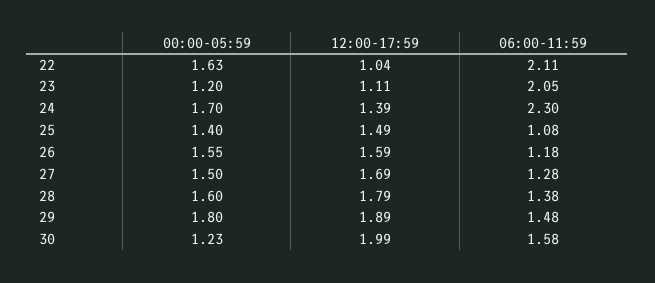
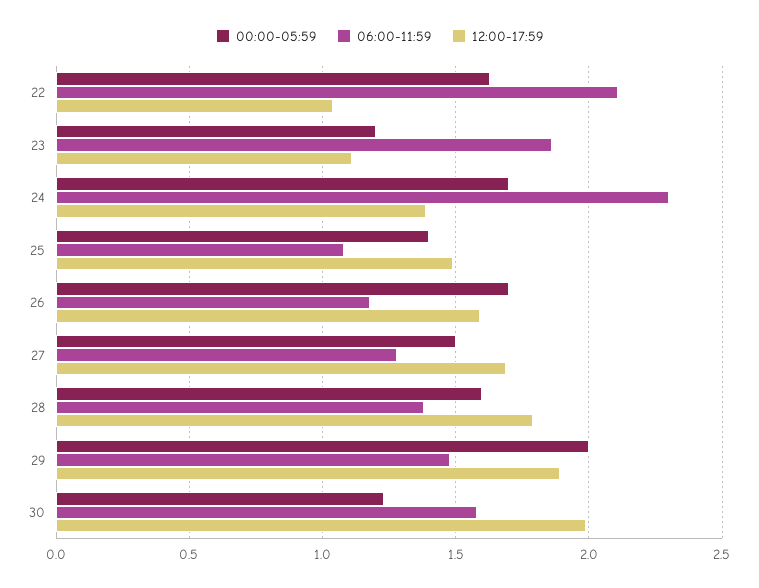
06:00-11:59, 23: 2.05 -> 1.85
00:00-05:59, 26: 1.55 -> 1.7
00:00-05:59, 29: 1.8 -> 2

